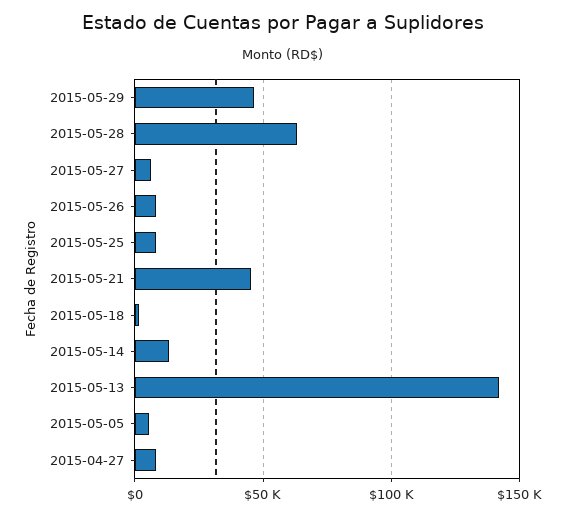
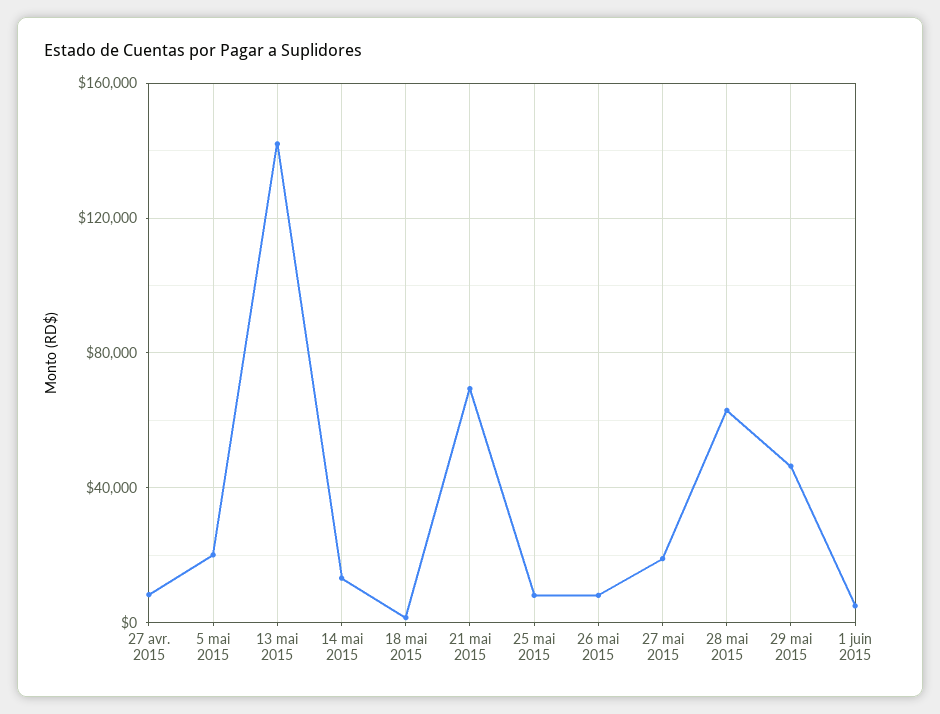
2015-05-27: 5000 -> 20000
2015-05-21: 45000 -> 70000
2015-05-05: 5000 -> 20000
1 juin 2015: none -> 5000

